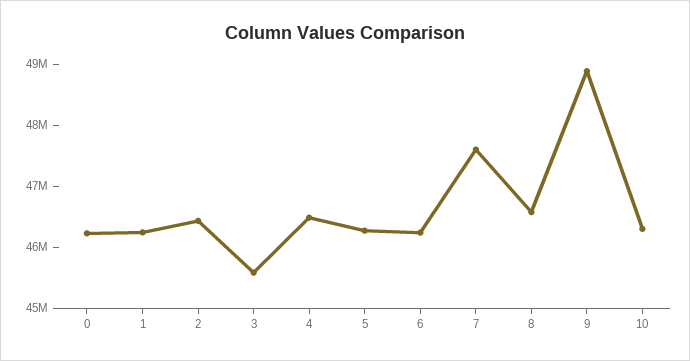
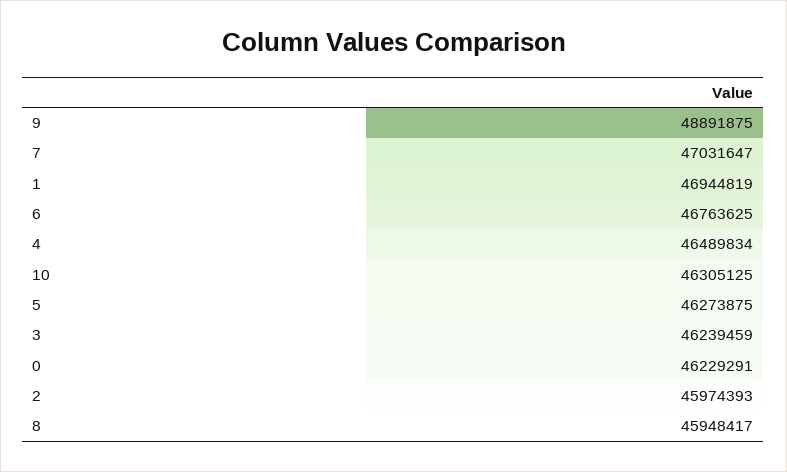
1: 46200000 -> 46944819
2: 46400000 -> 45974393
3: 45600000 -> 46239459
6: 46200000 -> 46763625
7: 47600000 -> 47031647
8: 46600000 -> 45948417

